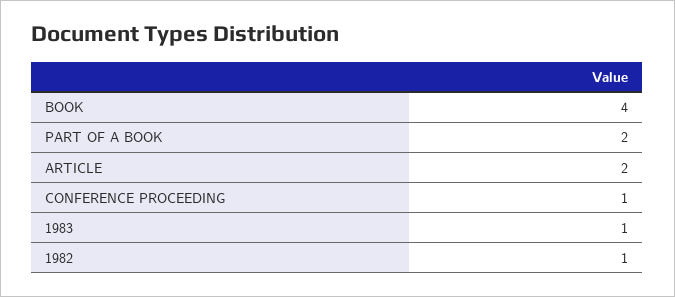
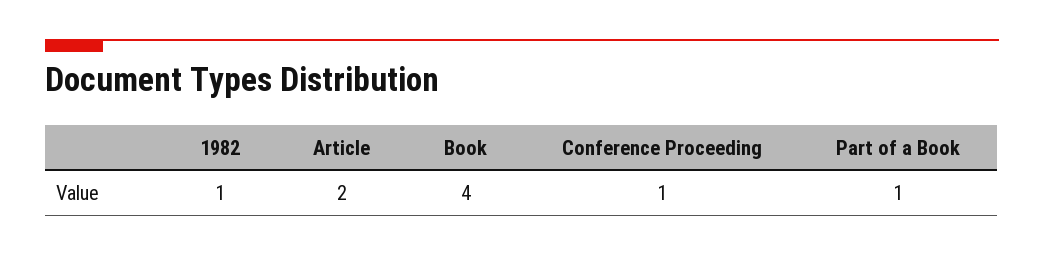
PART OF A BOOK: 2 -> 1
1983: 1 -> none

